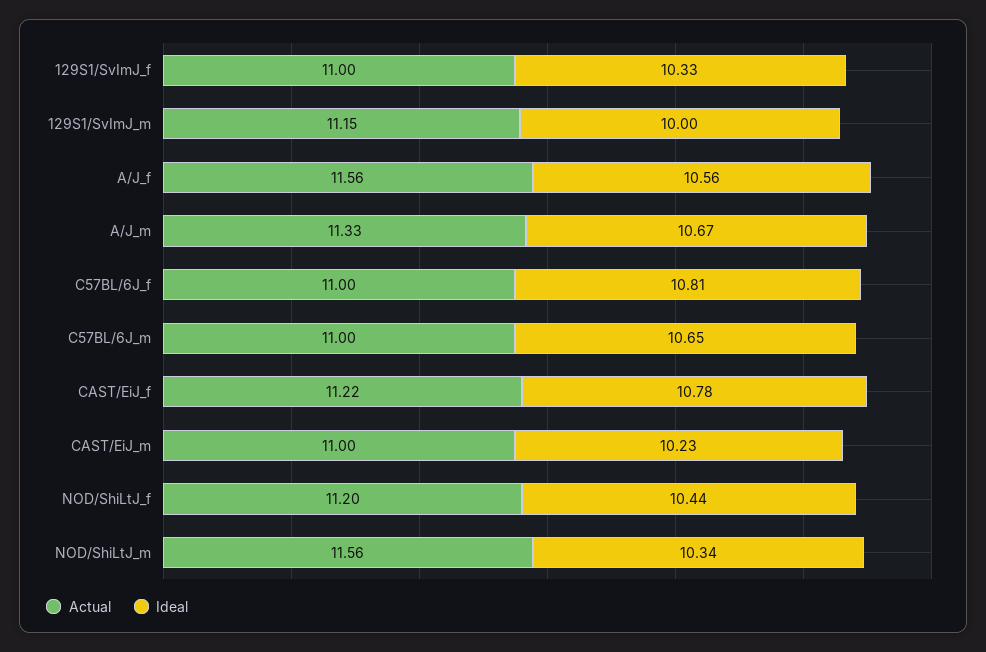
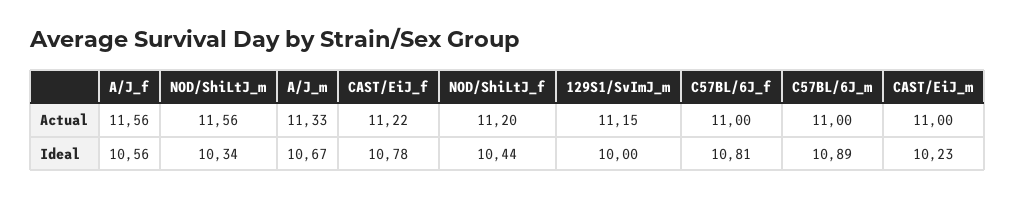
Actual, 129S1/SvImJ_f: 11 -> none
Ideal, 129S1/SvImJ_f: 10.33 -> none
Ideal, C57BL/6J_m: 10.65 -> 10.89

